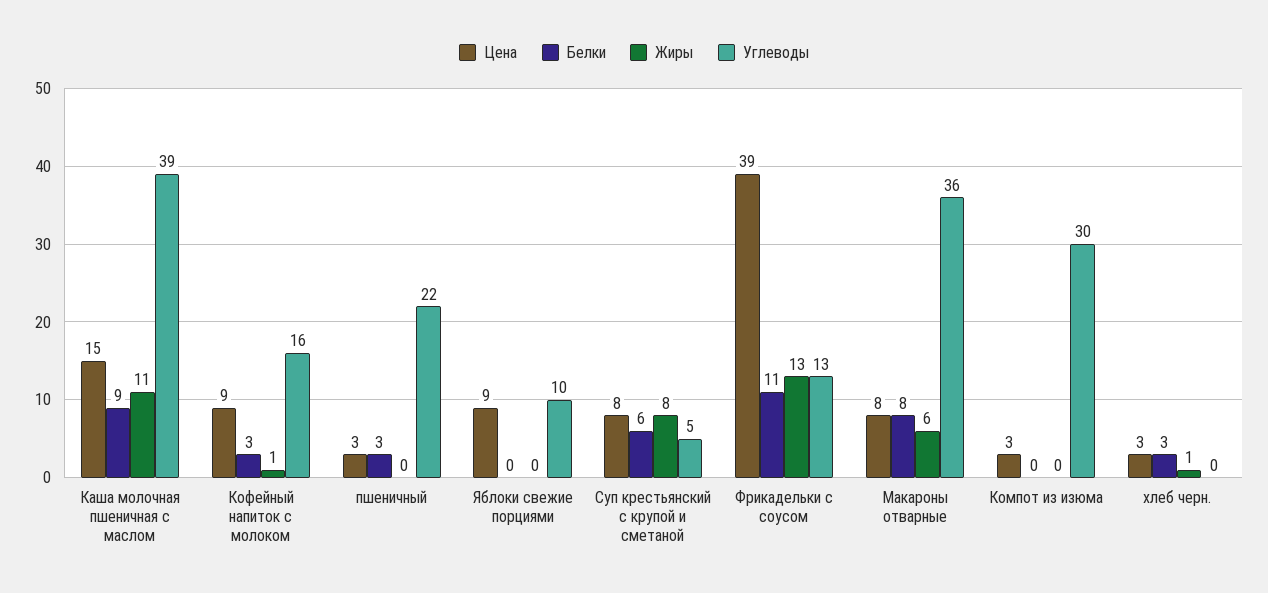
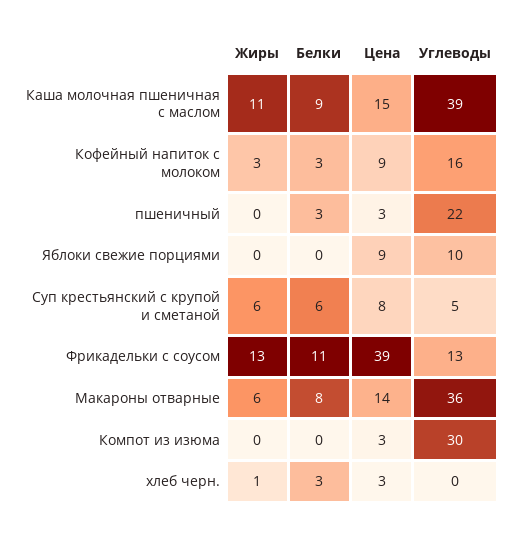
Жиры, Кофейный напиток с молоком: 1 -> 3
Жиры, Суп крестьянский с крупой и сметаной: 8 -> 6
Цена, Макароны отварные: 8 -> 14

